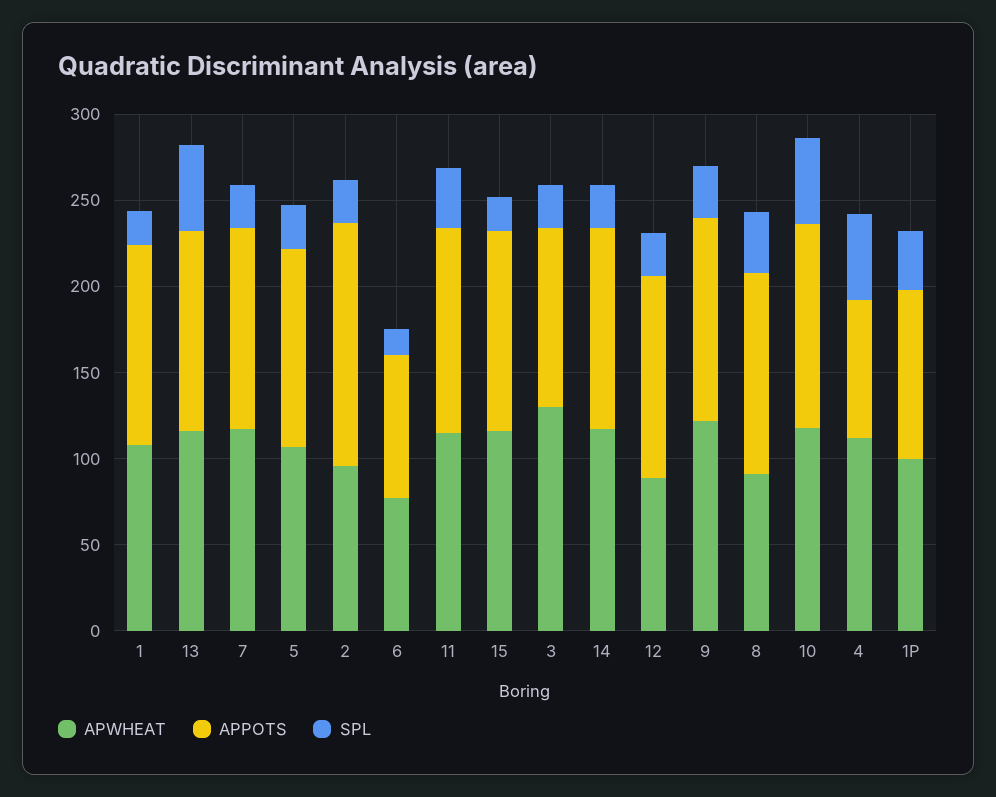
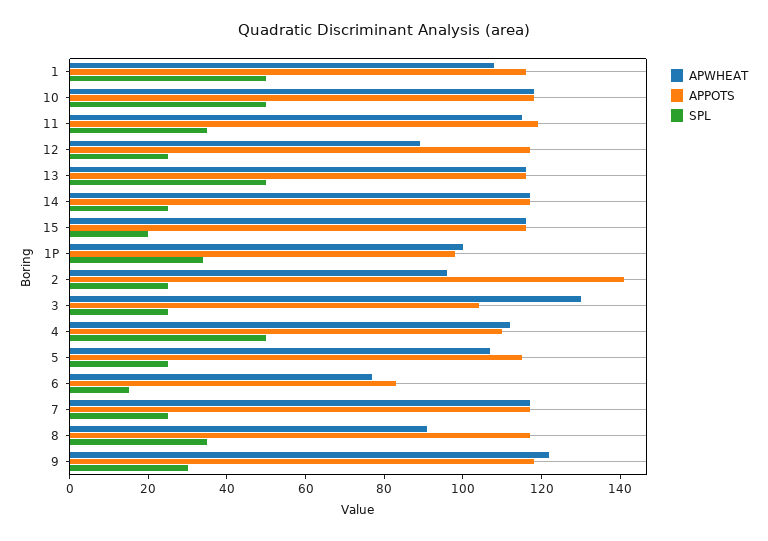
SPL, 1: 20 -> 50
APPOTS, 4: 80 -> 110

